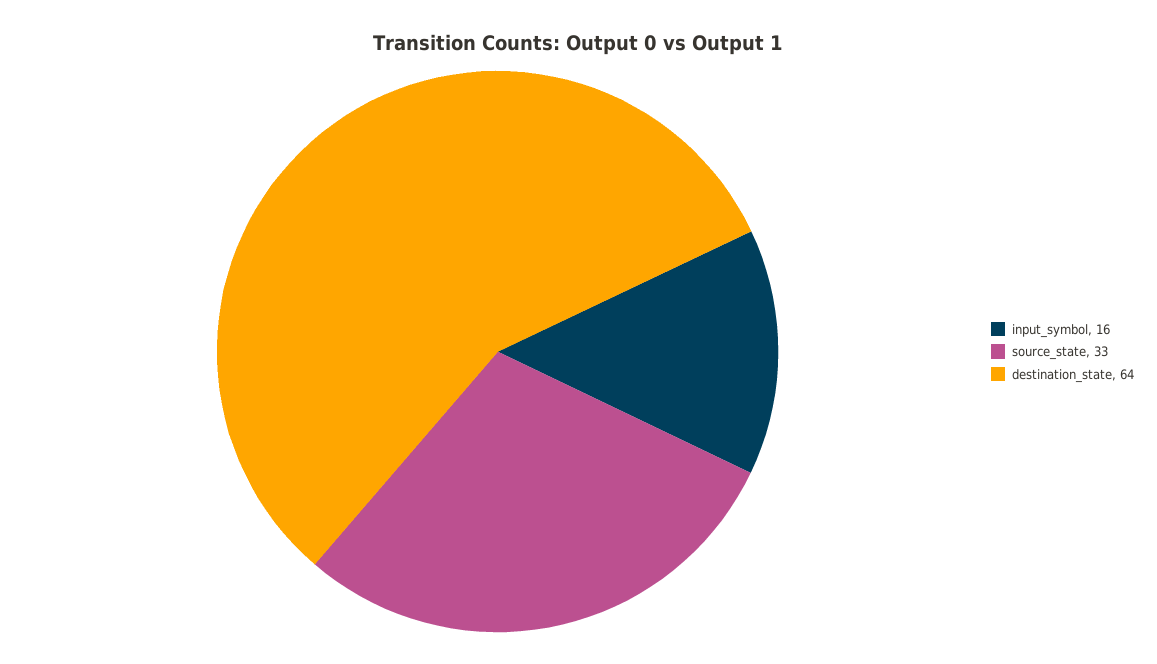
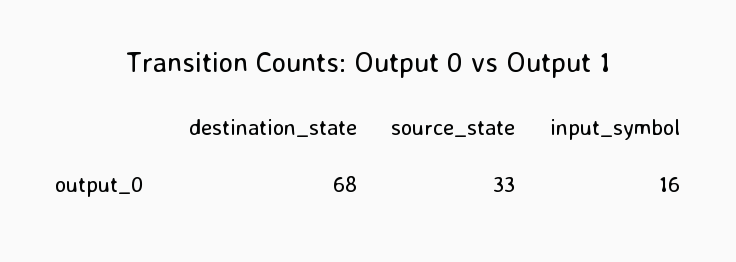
destination_state: 64 -> 68

